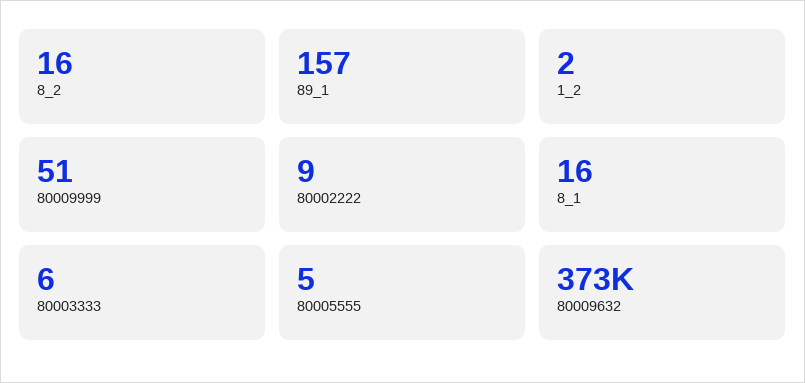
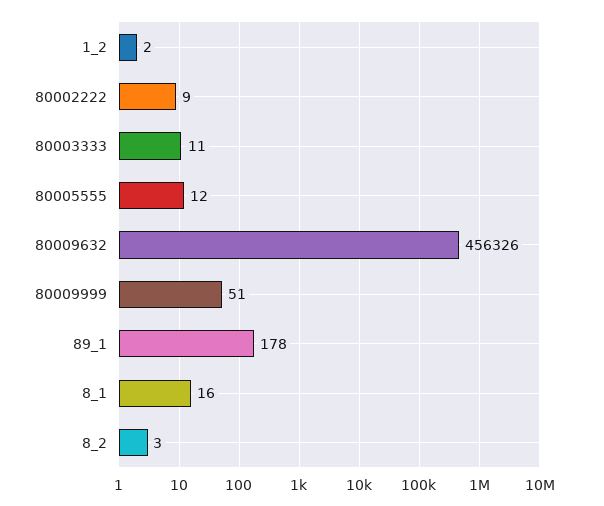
8_2: 16 -> 3
89_1: 157 -> 178
80003333: 6 -> 11
80005555: 5 -> 12
80009632: 373000 -> 456326

